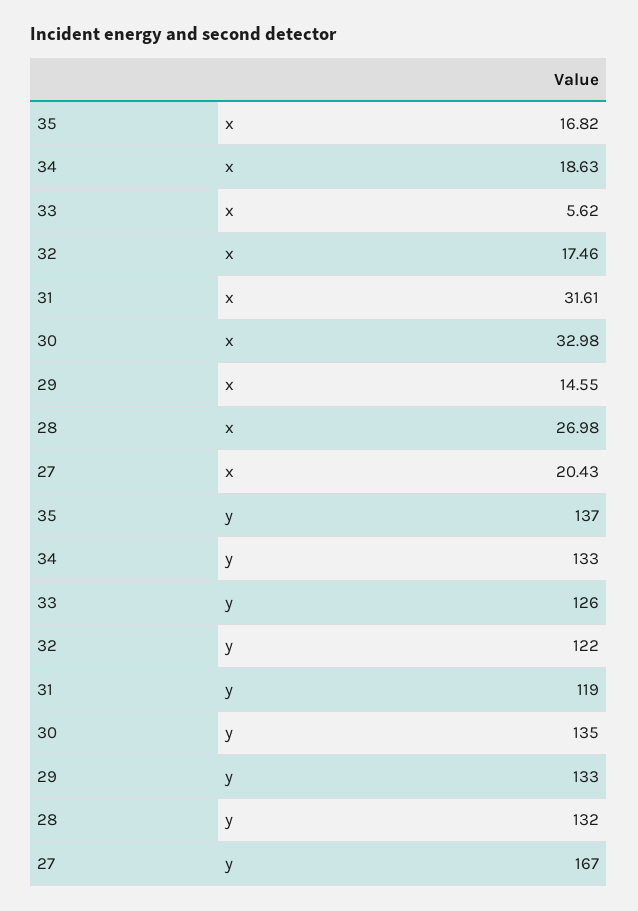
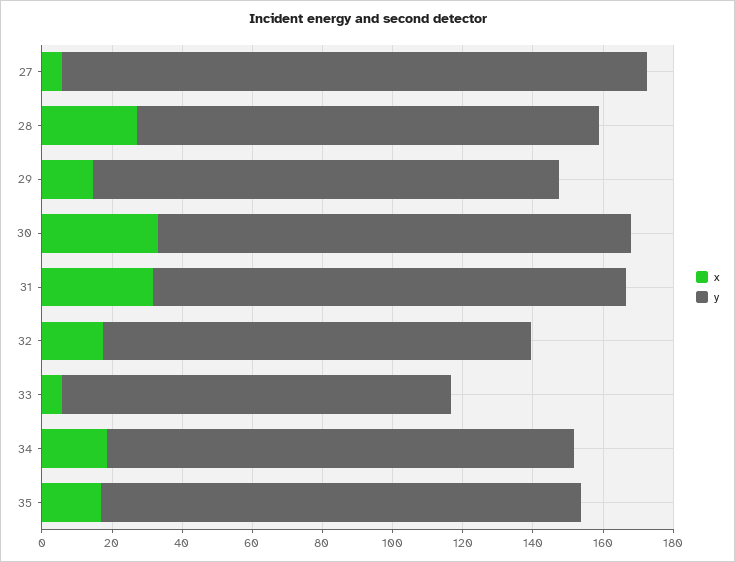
x, 27: 20.43 -> 5
y, 33: 126 -> 110
y, 31: 119 -> 135

